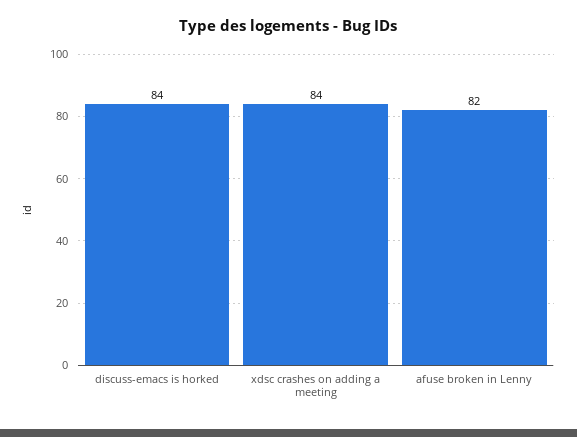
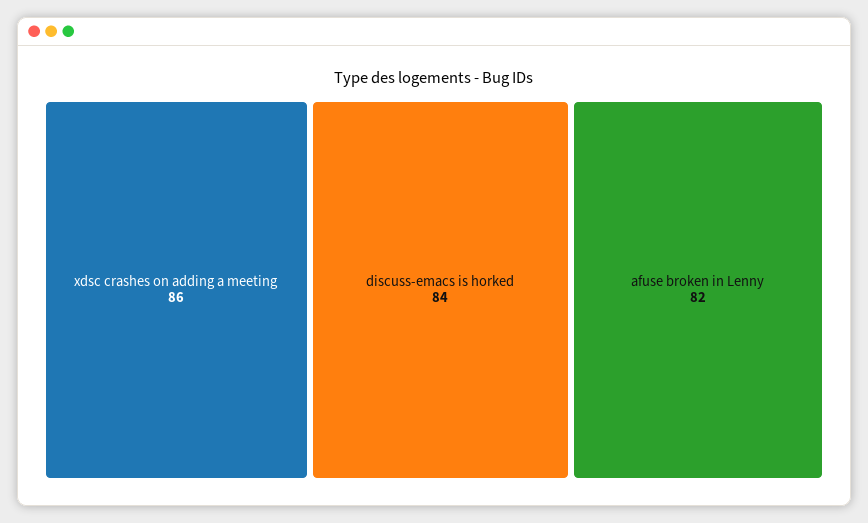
xdsc crashes on adding a meeting: 84 -> 86

